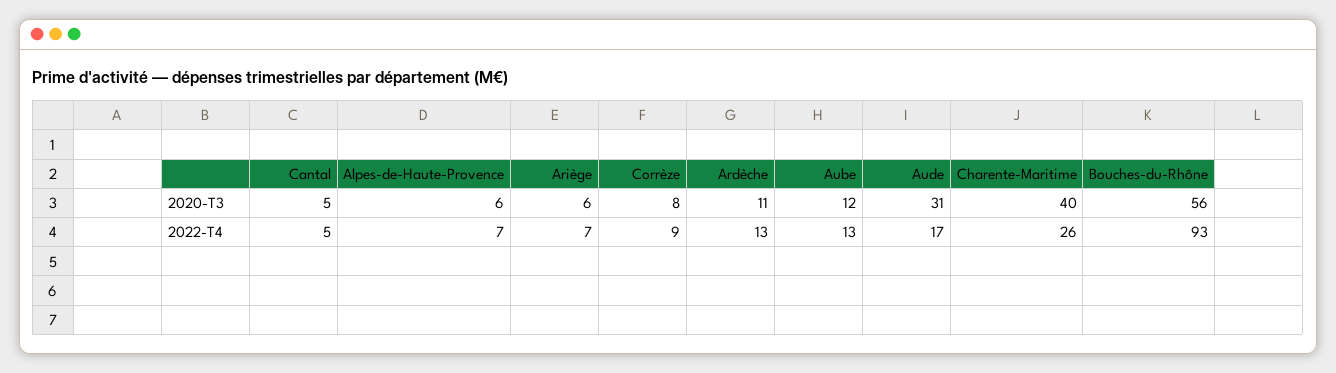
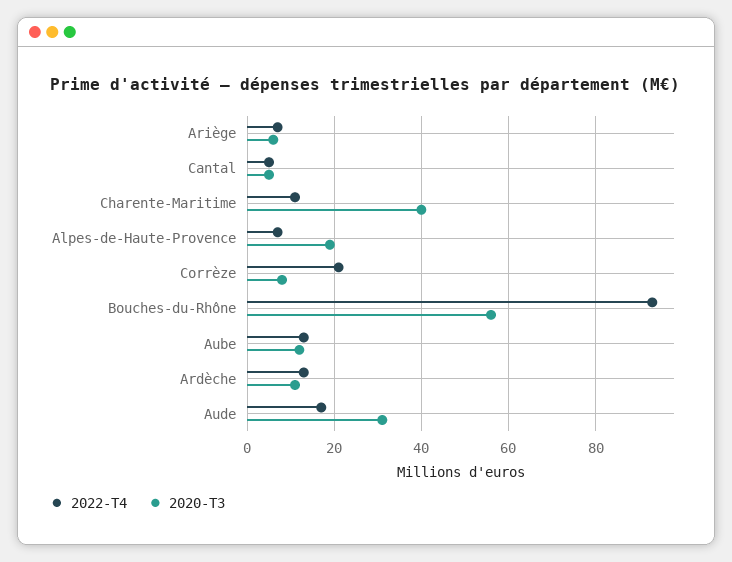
2020-T3, Alpes-de-Haute-Provence: 6 -> 20
2022-T4, Corrèze: 9 -> 20
2022-T4, Charente-Maritime: 26 -> 10

